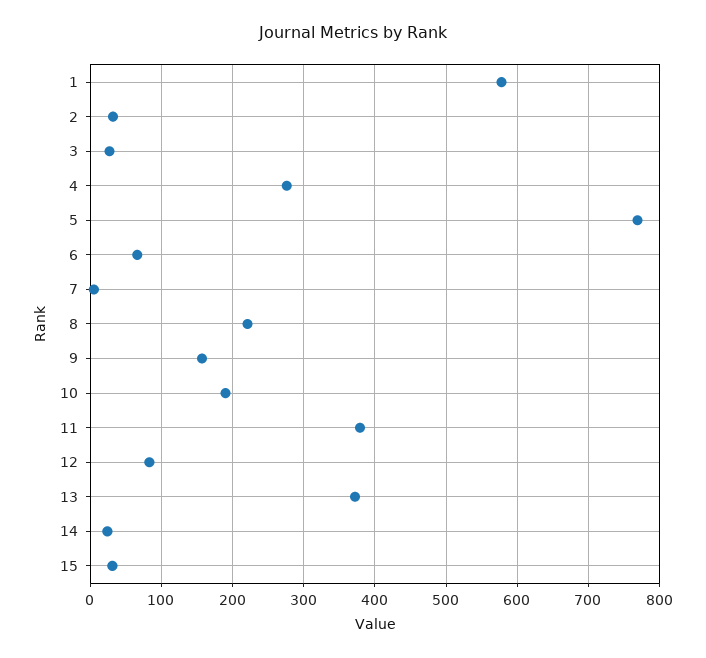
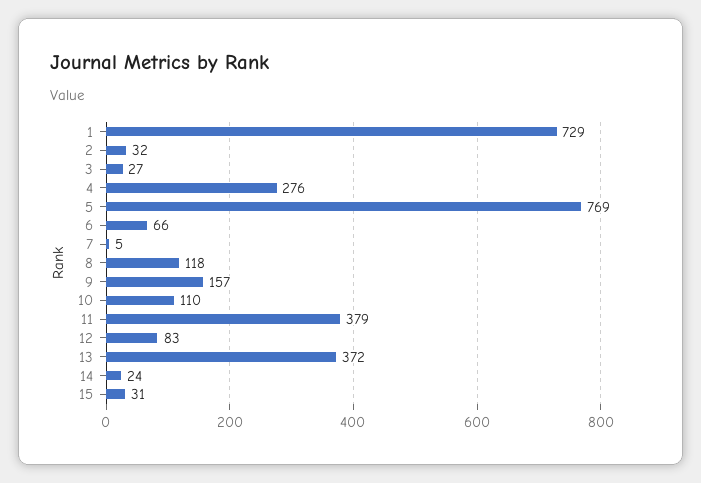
1: 580 -> 729
8: 220 -> 118
10: 190 -> 110

